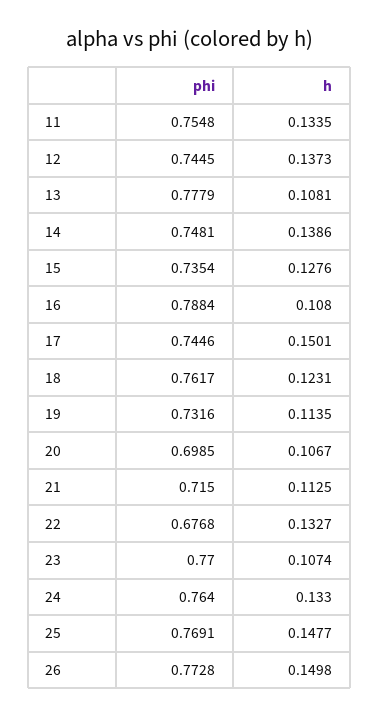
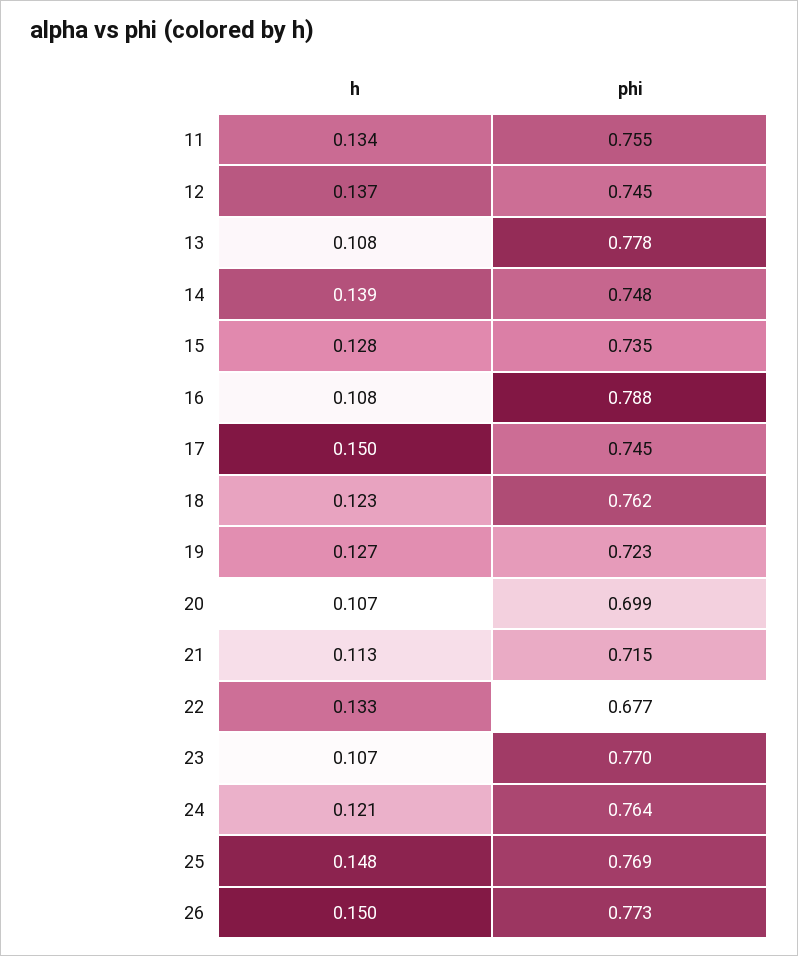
phi, 19: 0.7316 -> 0.723
h, 19: 0.1135 -> 0.127
h, 24: 0.133 -> 0.121

